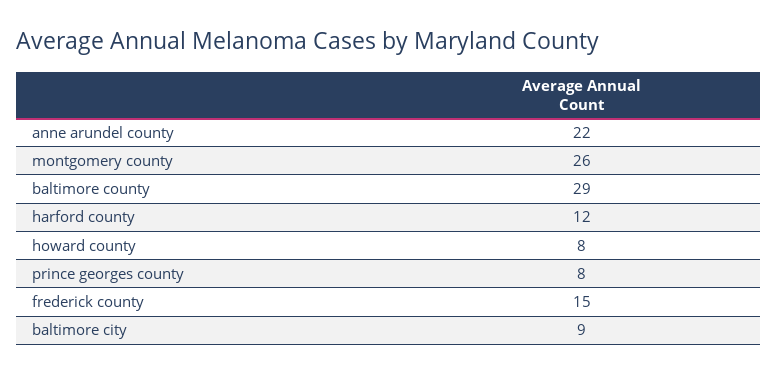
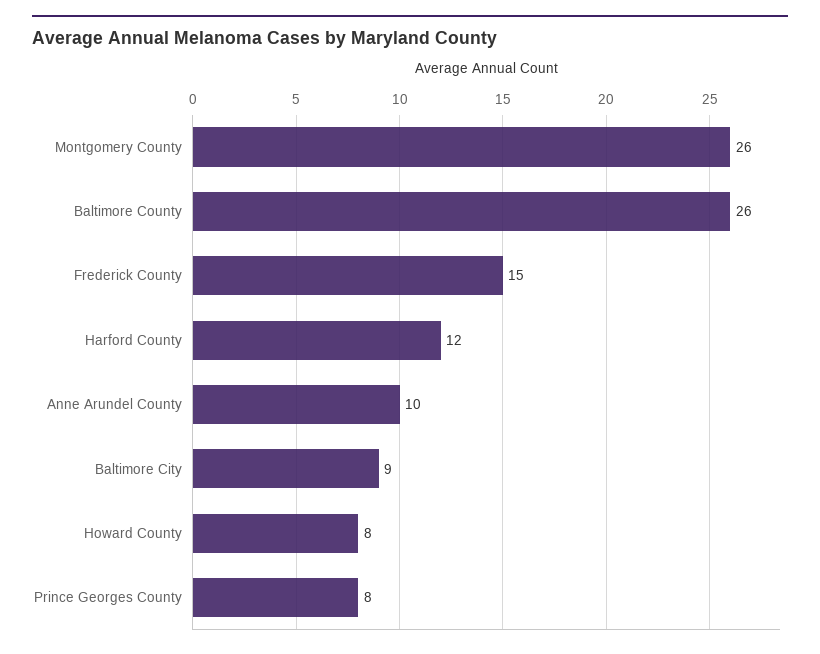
anne arundel county: 22 -> 10
baltimore county: 29 -> 26

